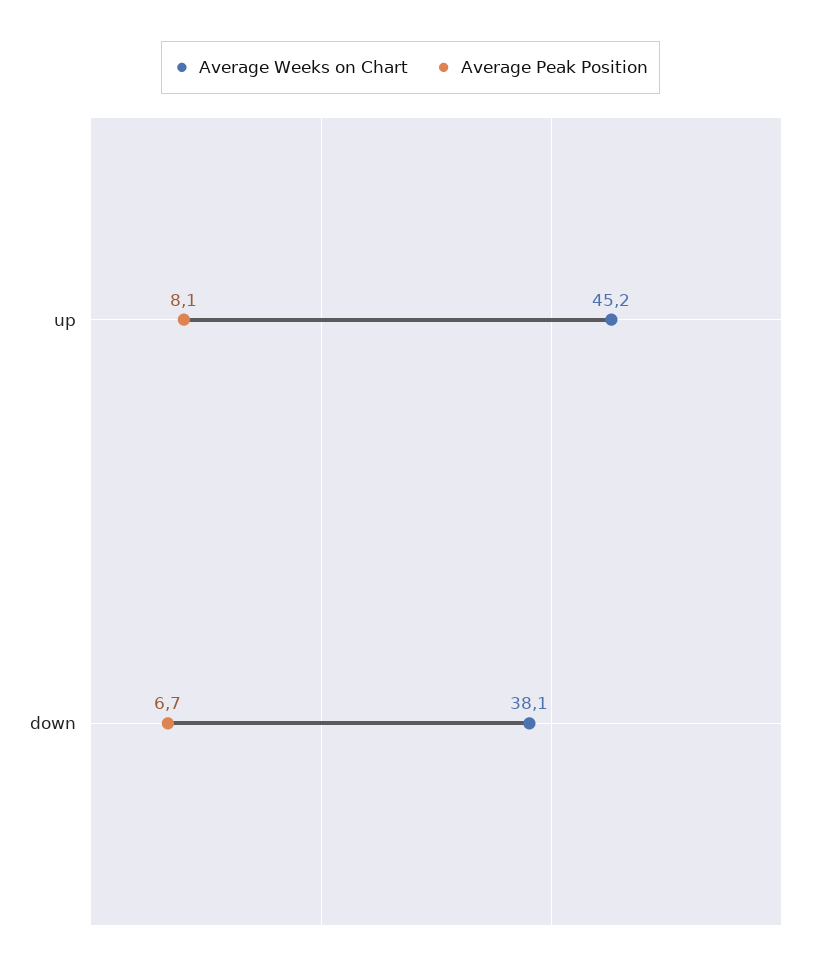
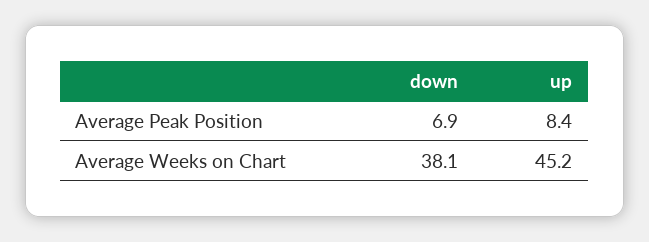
Average Peak Position, up: 8.1 -> 8.4
Average Peak Position, down: 6.7 -> 6.9

